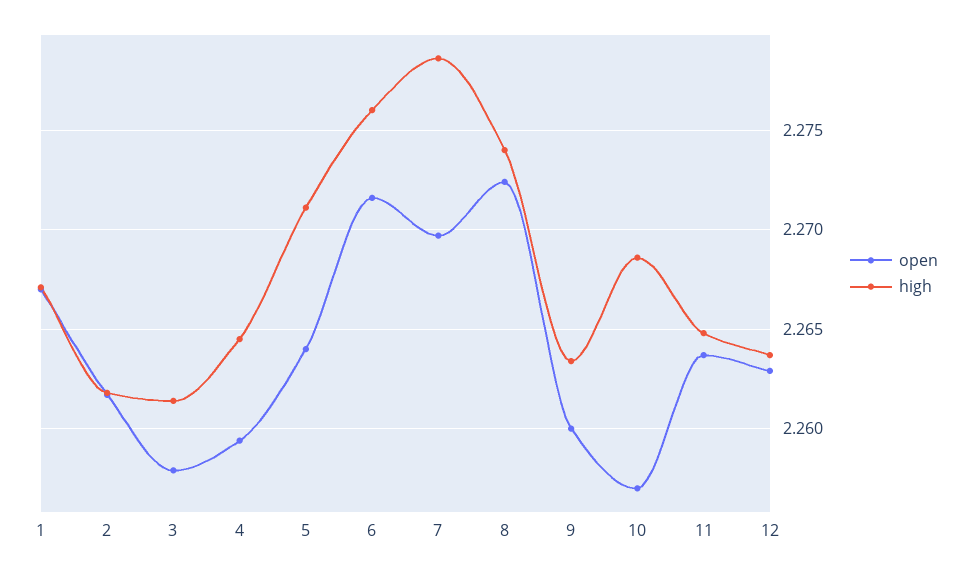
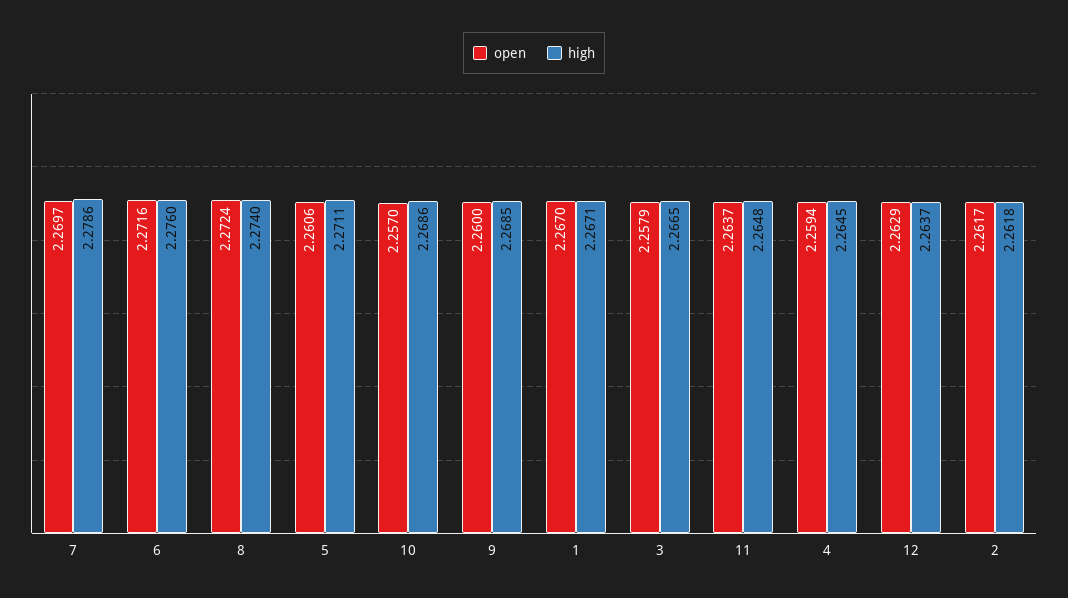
high, 3: 2.2615 -> 2.2665
open, 5: 2.264 -> 2.2606
high, 9: 2.2635 -> 2.2685

